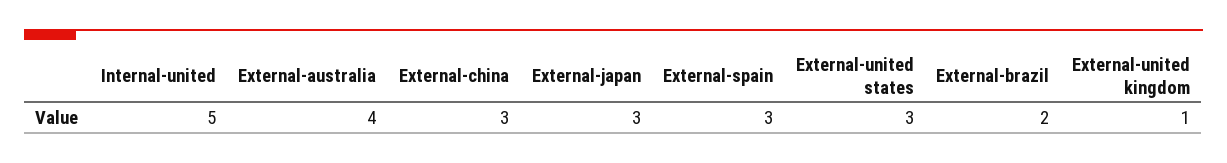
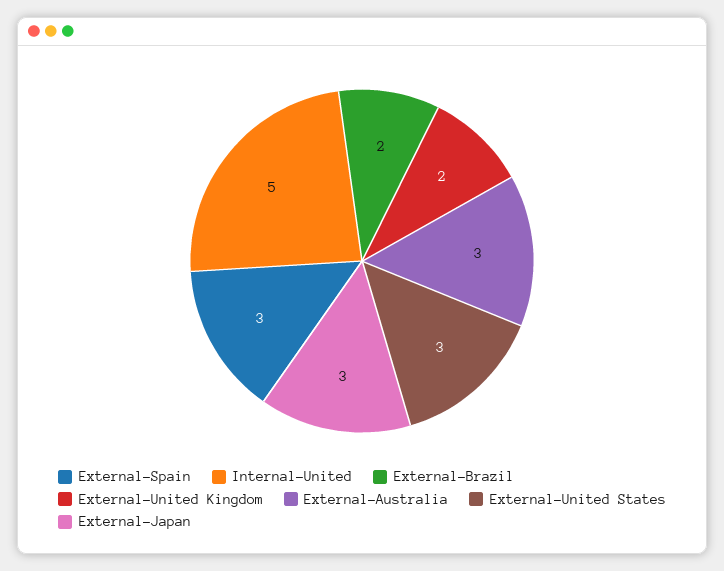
External-australia: 4 -> 3
External-china: 3 -> none
External-united kingdom: 1 -> 2

